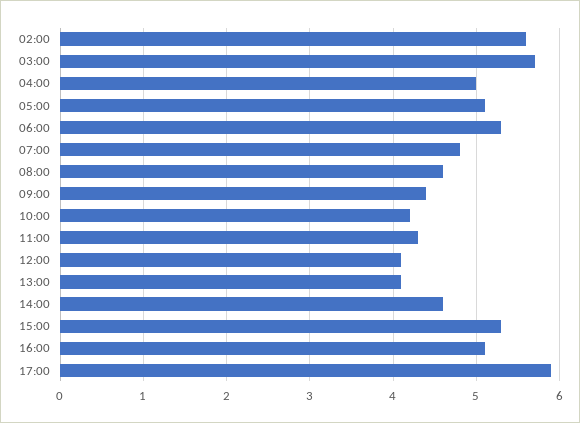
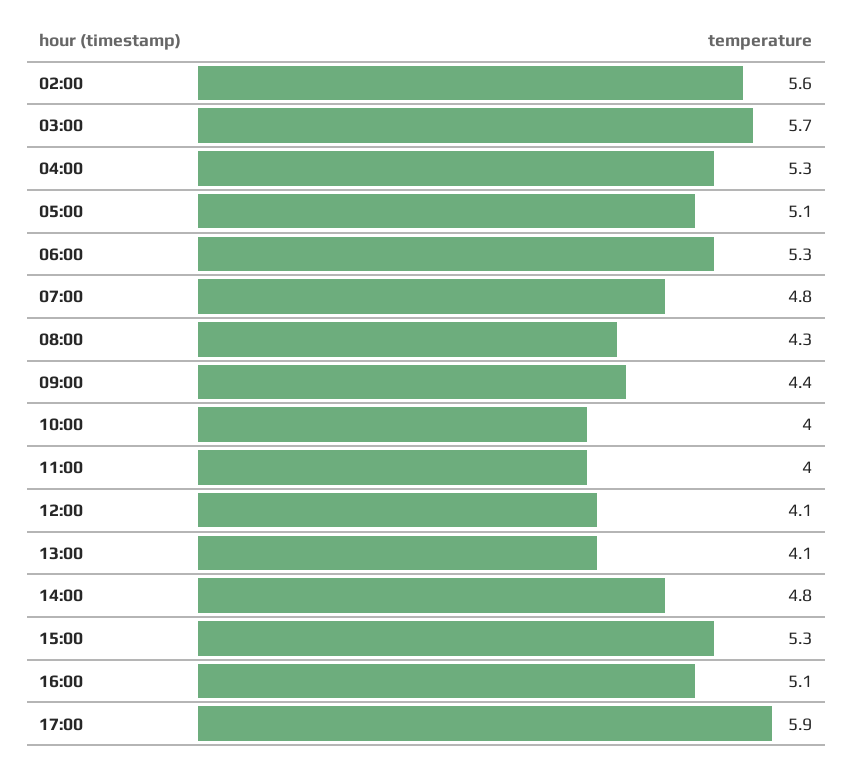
04:00: 5 -> 5.3
08:00: 4.6 -> 4.3
10:00: 4.2 -> 4
11:00: 4.3 -> 4
14:00: 4.6 -> 4.8

